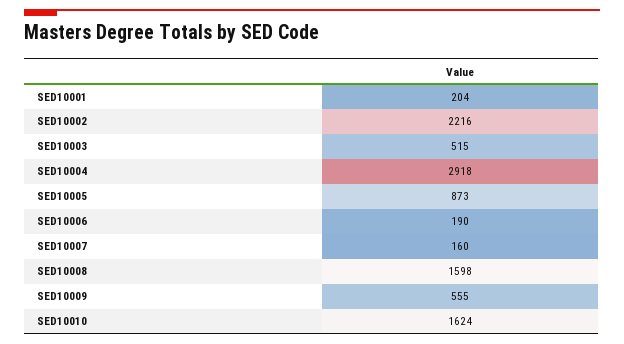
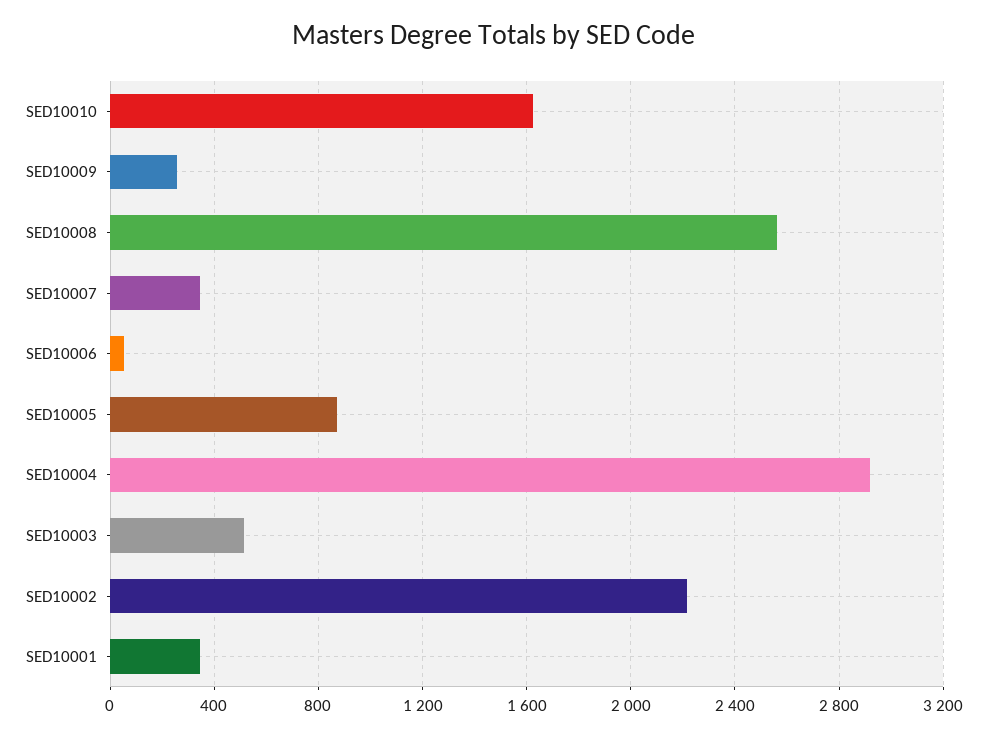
SED10001: 204 -> 350
SED10006: 190 -> 50
SED10007: 160 -> 350
SED10008: 1598 -> 2550
SED10009: 555 -> 250

